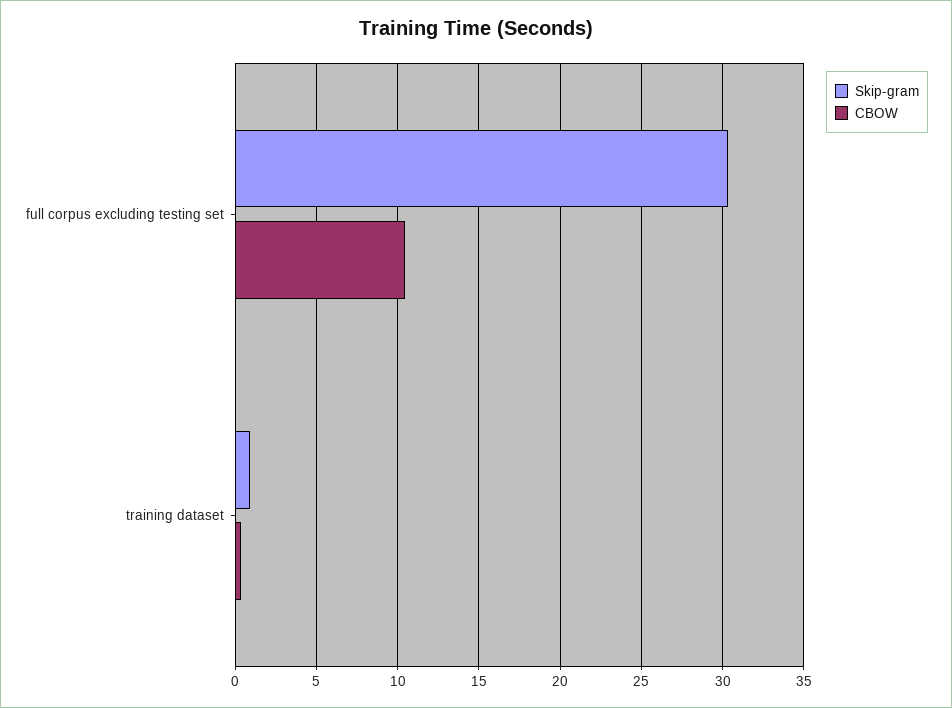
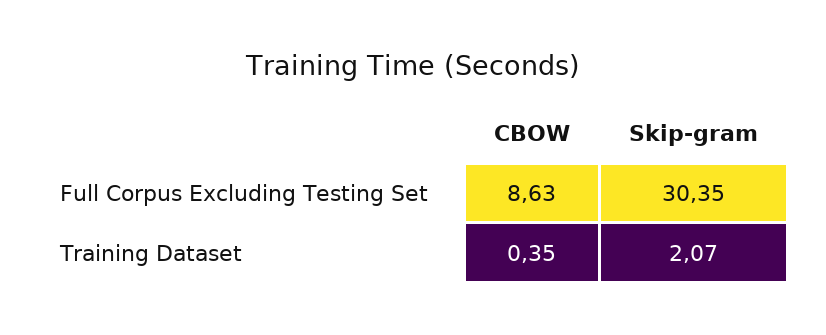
CBOW, full corpus excluding testing set: 10.5 -> 8.63
Skip-gram, training dataset: 1 -> 2.07

